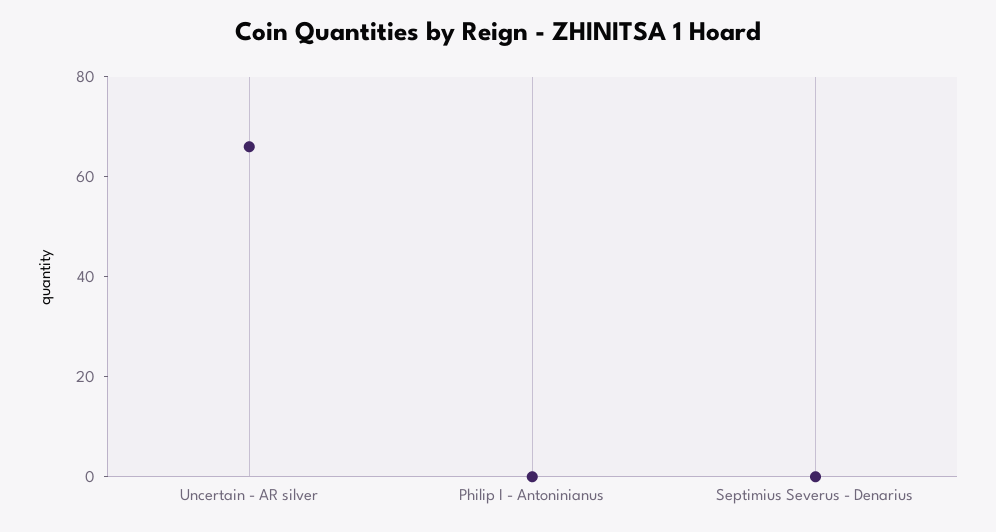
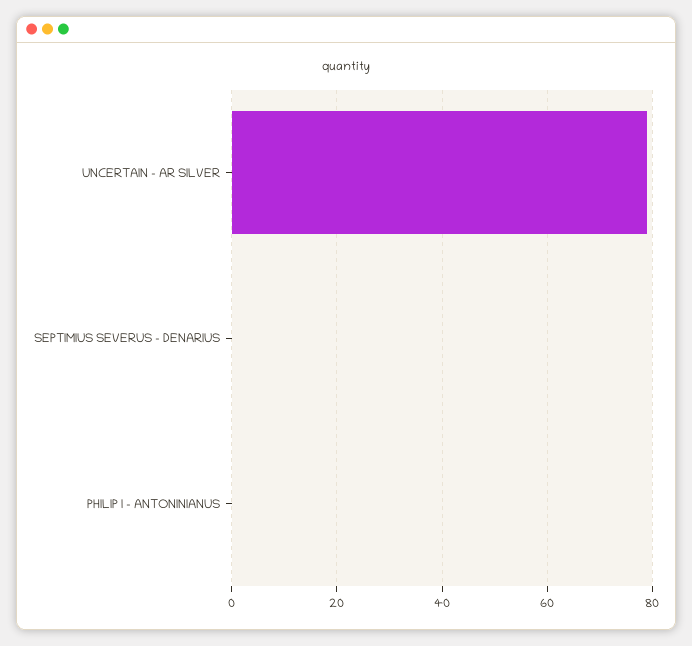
Uncertain - AR silver: 65 -> 80

